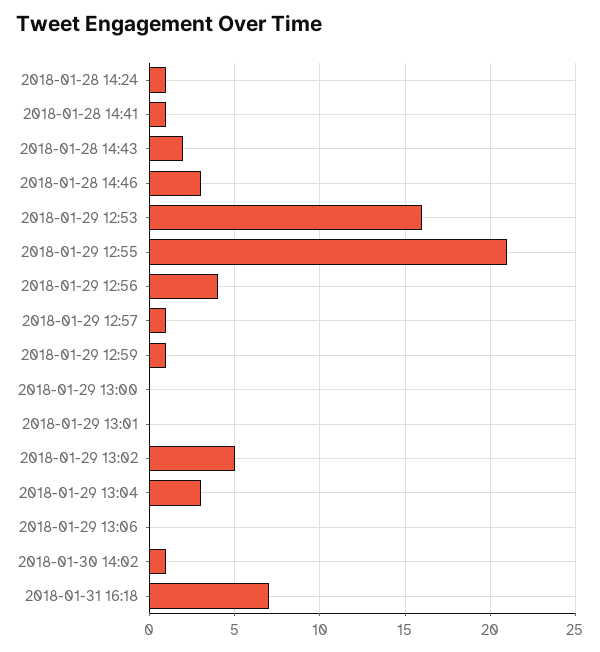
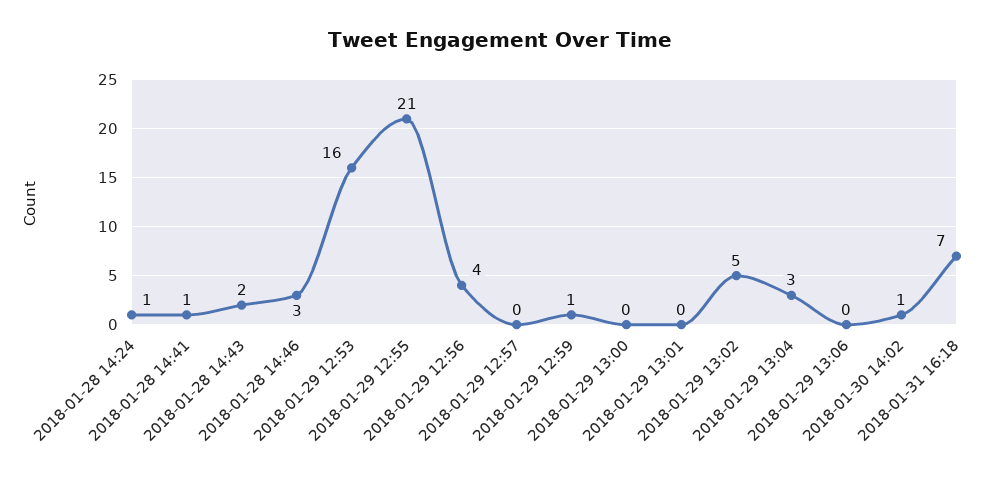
2018-01-29 12:57: 1 -> 0

